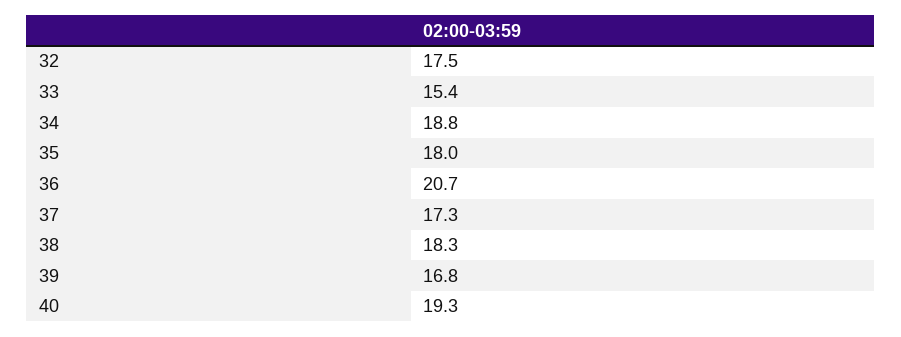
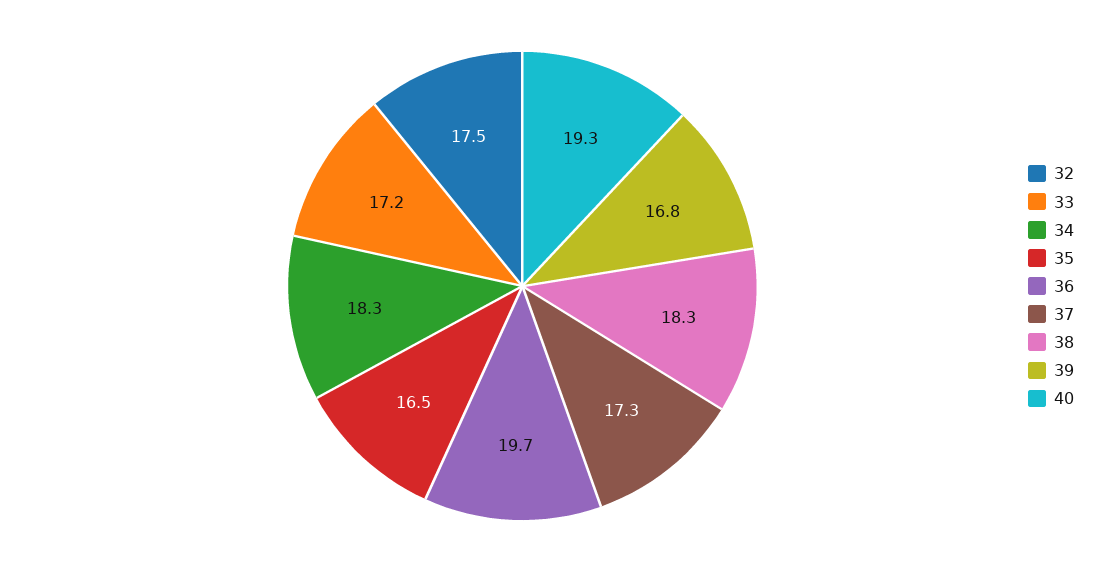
33: 15.4 -> 17.2
34: 18.8 -> 18.3
35: 18 -> 16.5
36: 20.7 -> 19.7

